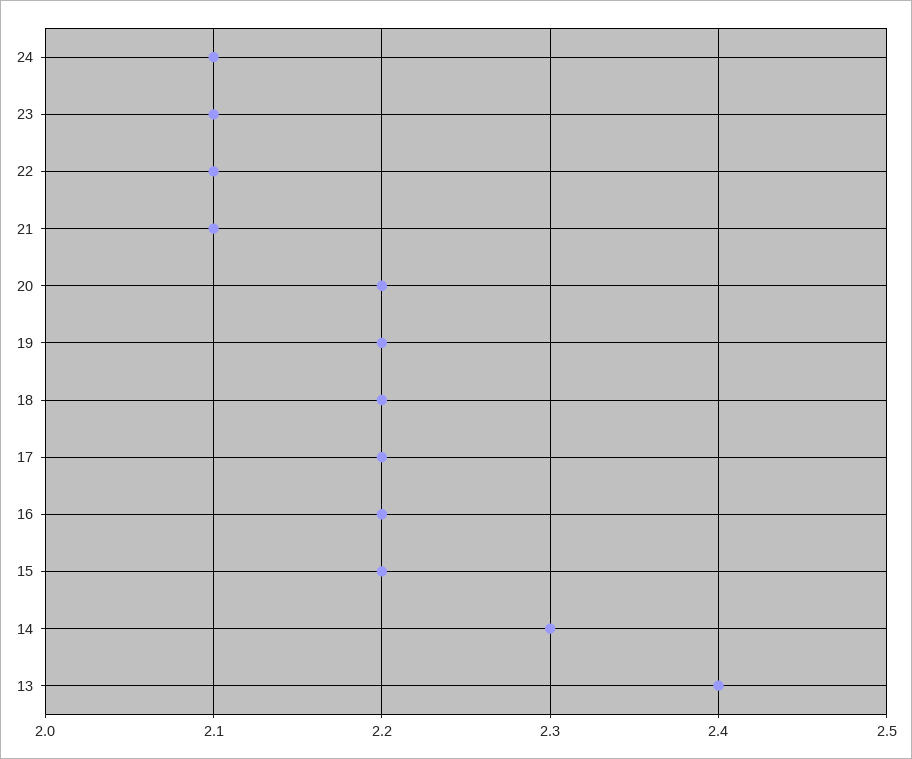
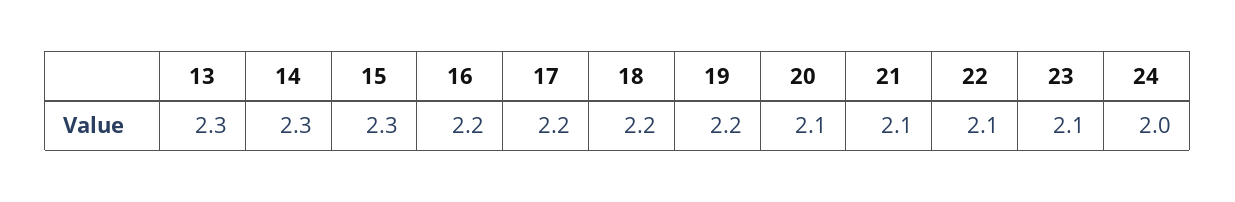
24: 2.1 -> 2
20: 2.2 -> 2.1
15: 2.2 -> 2.3
13: 2.4 -> 2.3

